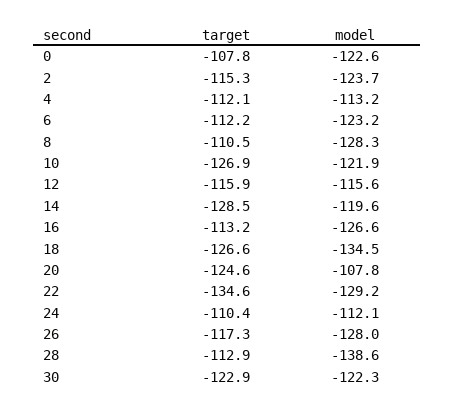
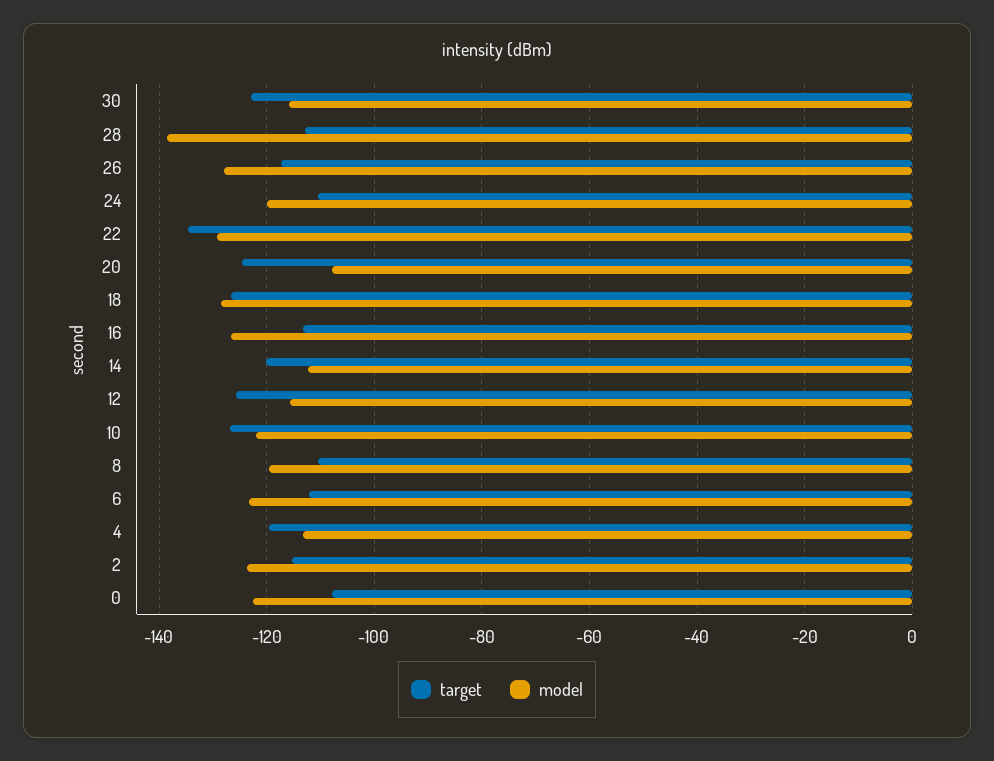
target, 4: -112.1 -> -120
model, 8: -128.3 -> -120
target, 12: -115.9 -> -126
target, 14: -128.5 -> -120
model, 14: -119.6 -> -112
model, 18: -134.5 -> -128
model, 24: -112.1 -> -120
model, 30: -122.3 -> -116

